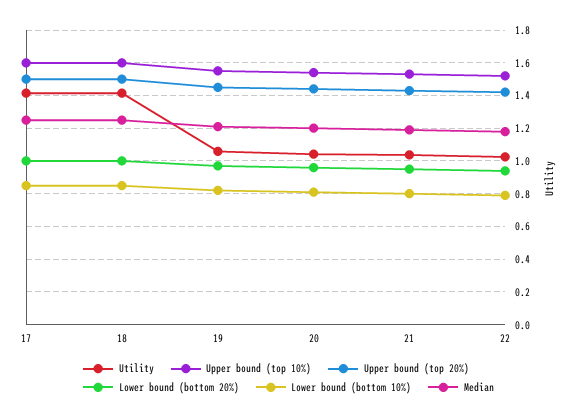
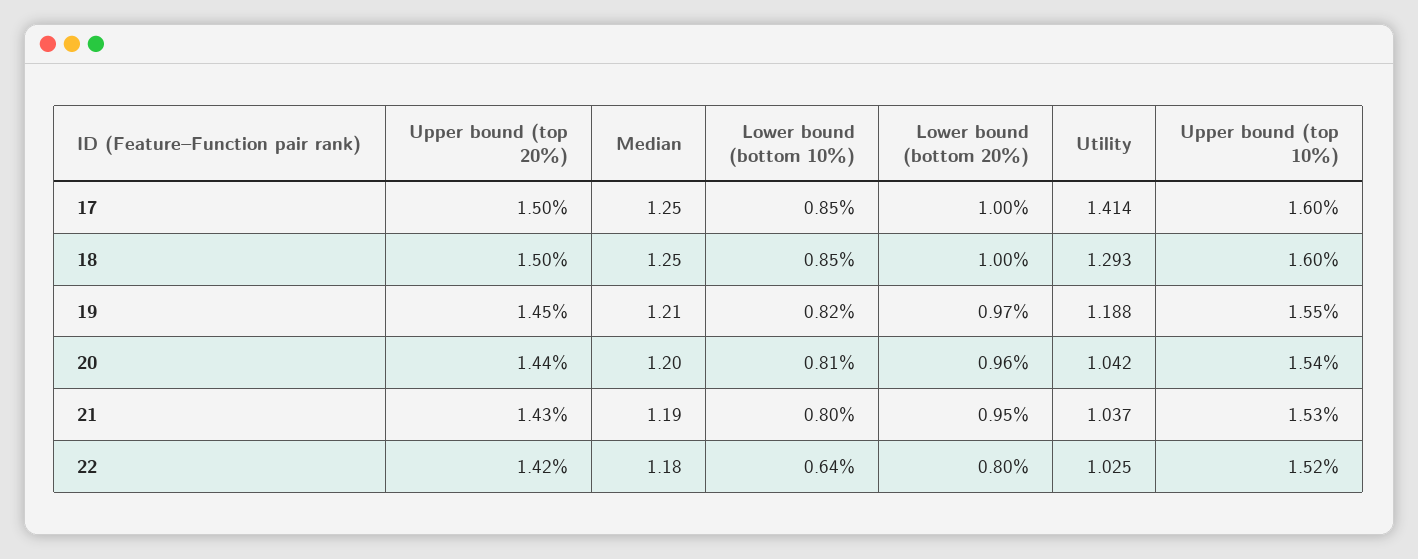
Utility, 18: 1.4 -> 1.293
Utility, 19: 1.05 -> 1.188
Lower bound (bottom 20%), 22: 0.95 -> 0.8
Lower bound (bottom 10%), 22: 0.8 -> 0.64

